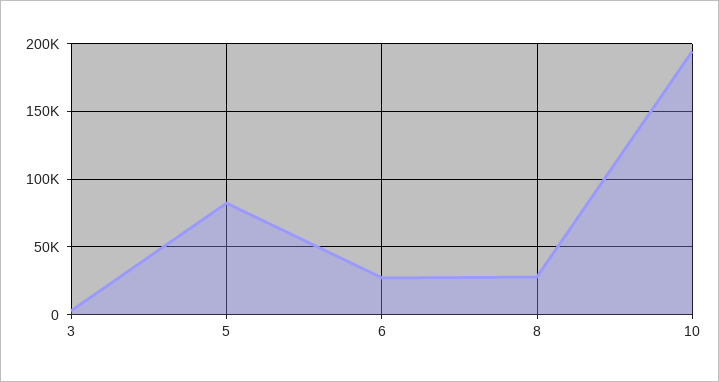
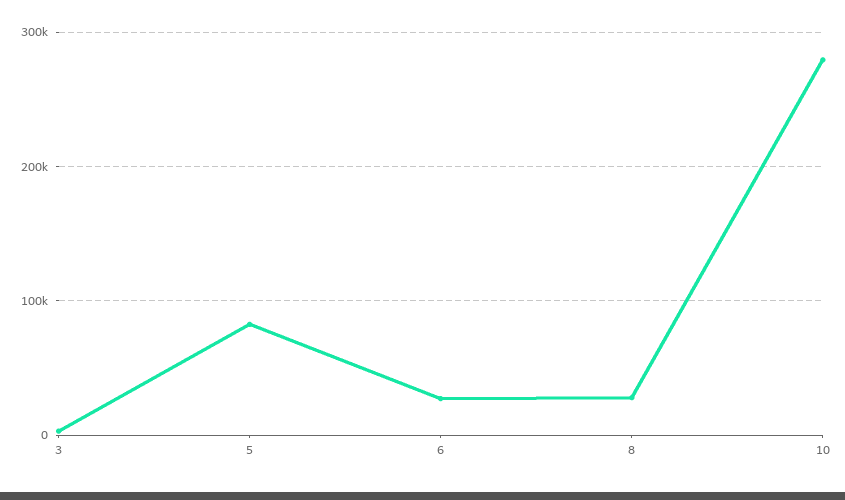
10: 195000 -> 280000

